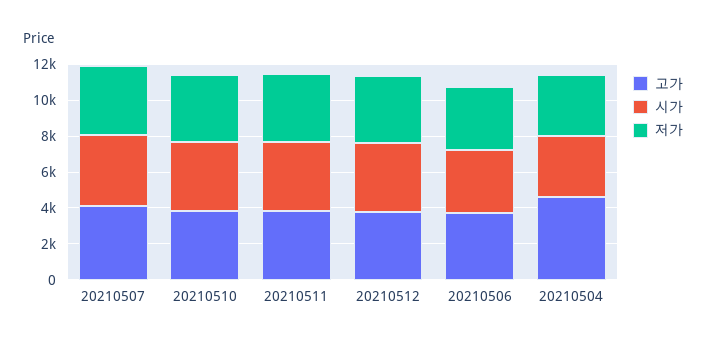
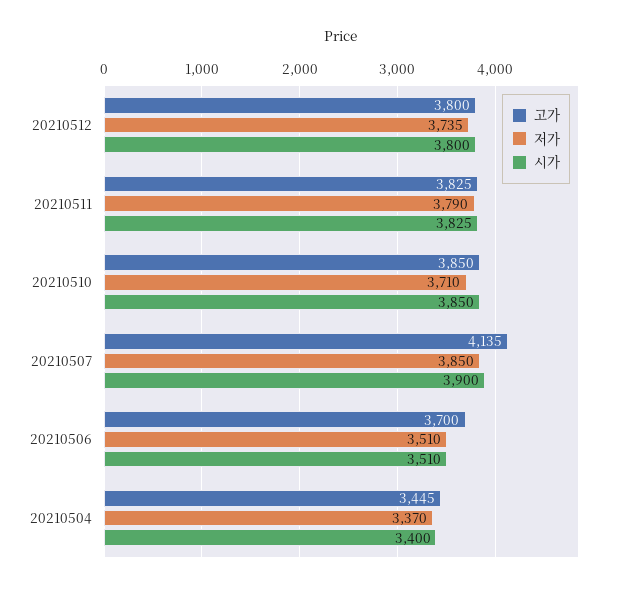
고가, 20210504: 4500 -> 3445

